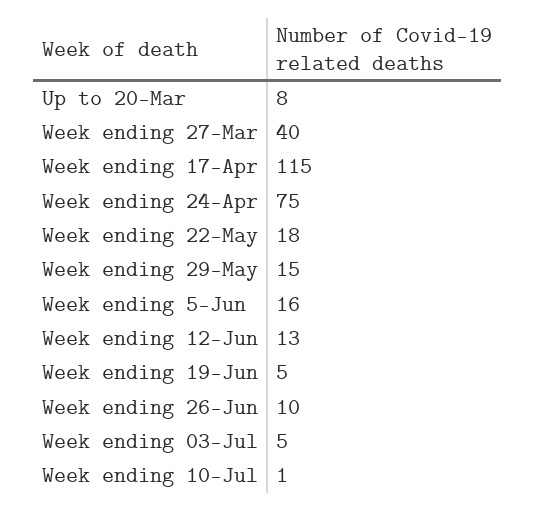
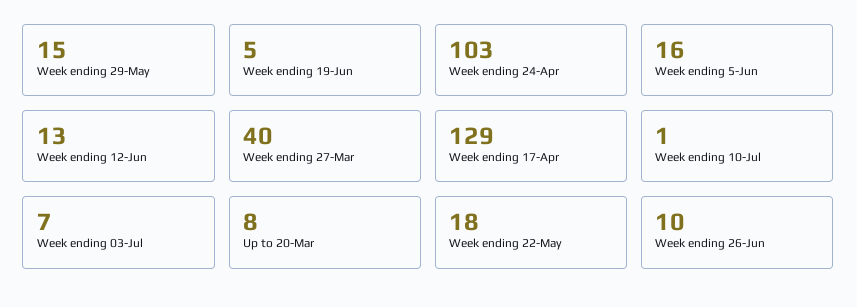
Week ending 17-Apr: 115 -> 129
Week ending 24-Apr: 75 -> 103
Week ending 03-Jul: 5 -> 7

